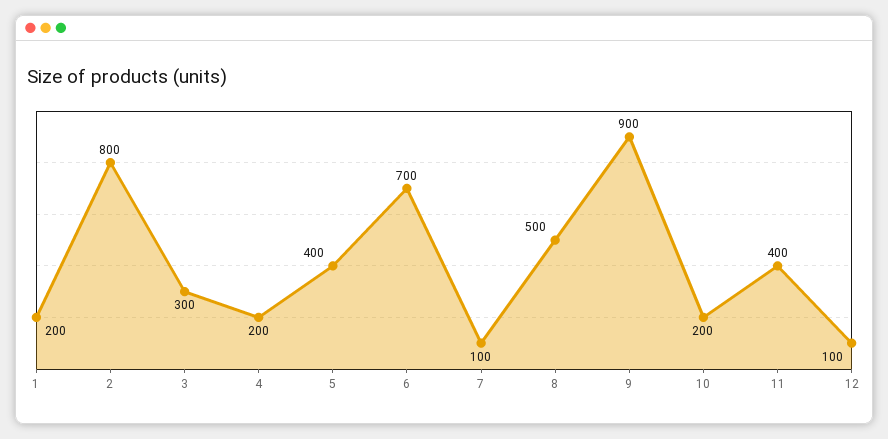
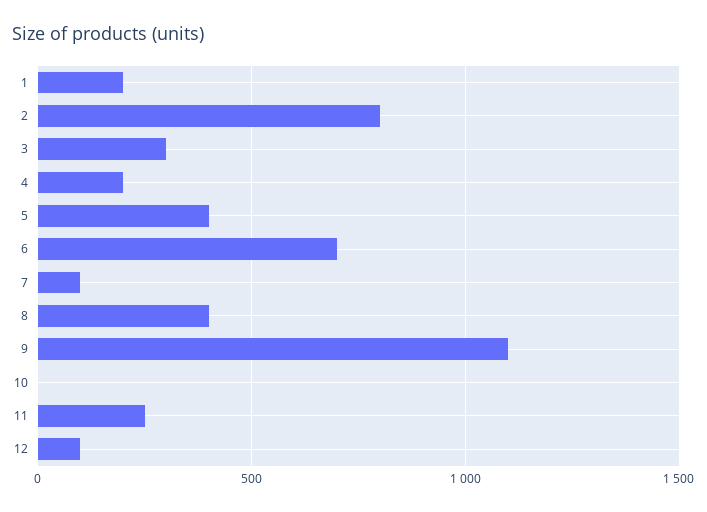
8: 500 -> 400
9: 900 -> 1100
10: 200 -> 0
11: 400 -> 250

